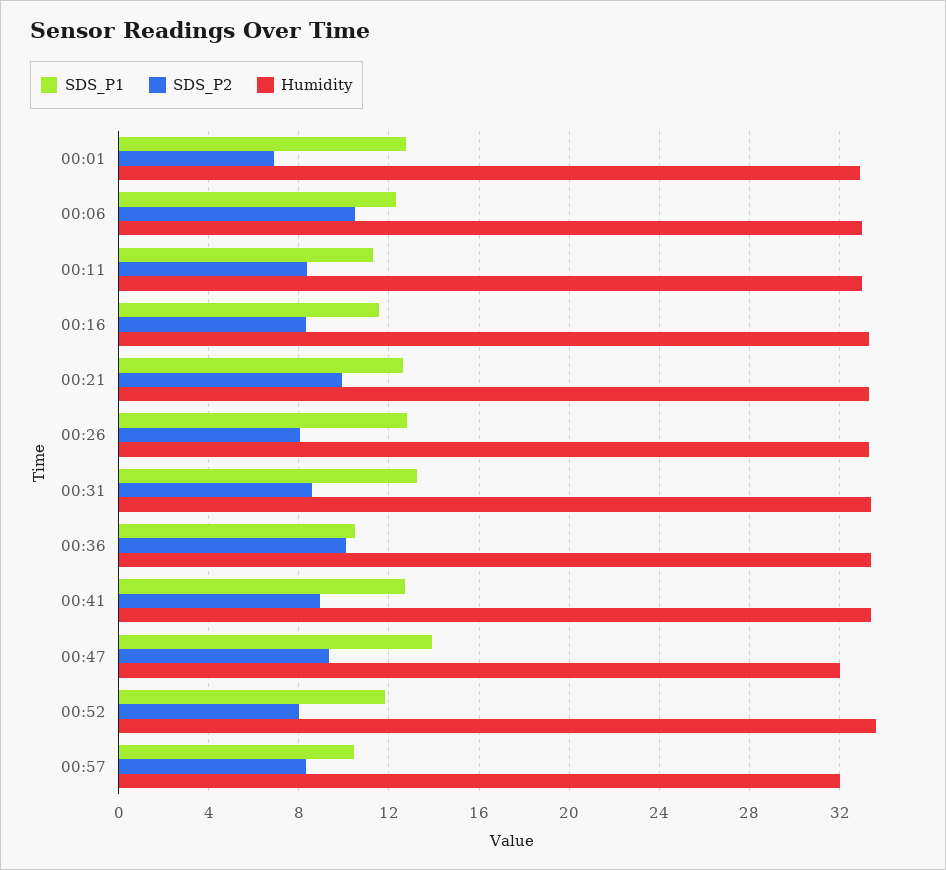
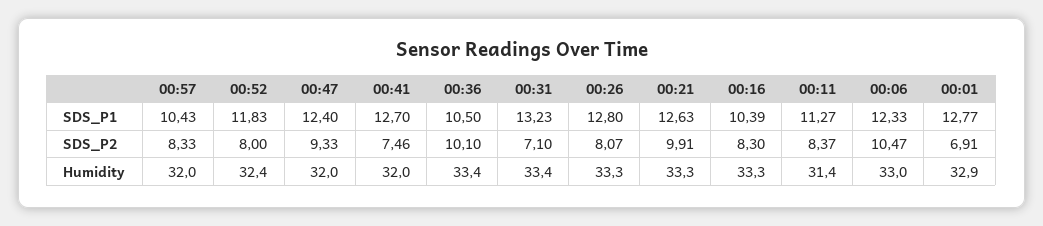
Humidity, 00:11: 33 -> 31.4
SDS_P1, 00:16: 11.5 -> 10.39
SDS_P2, 00:31: 8.5 -> 7.1
SDS_P2, 00:41: 9 -> 7.46
Humidity, 00:41: 33.5 -> 32
SDS_P1, 00:47: 14 -> 12.4
Humidity, 00:52: 33.5 -> 32.4

